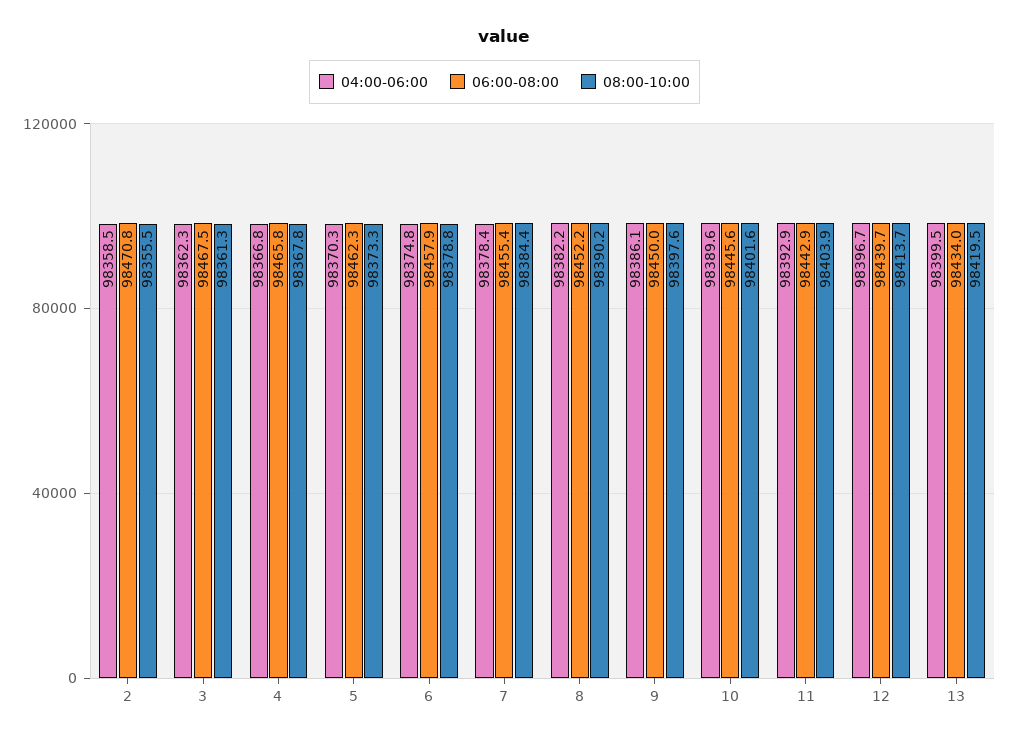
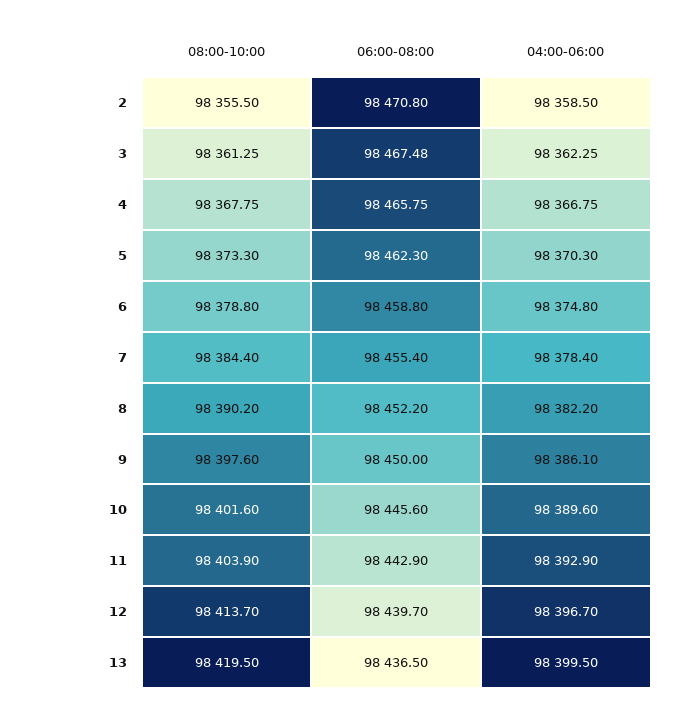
06:00-08:00, 6: 98457.9 -> 98458.8
06:00-08:00, 13: 98434 -> 98436.5

